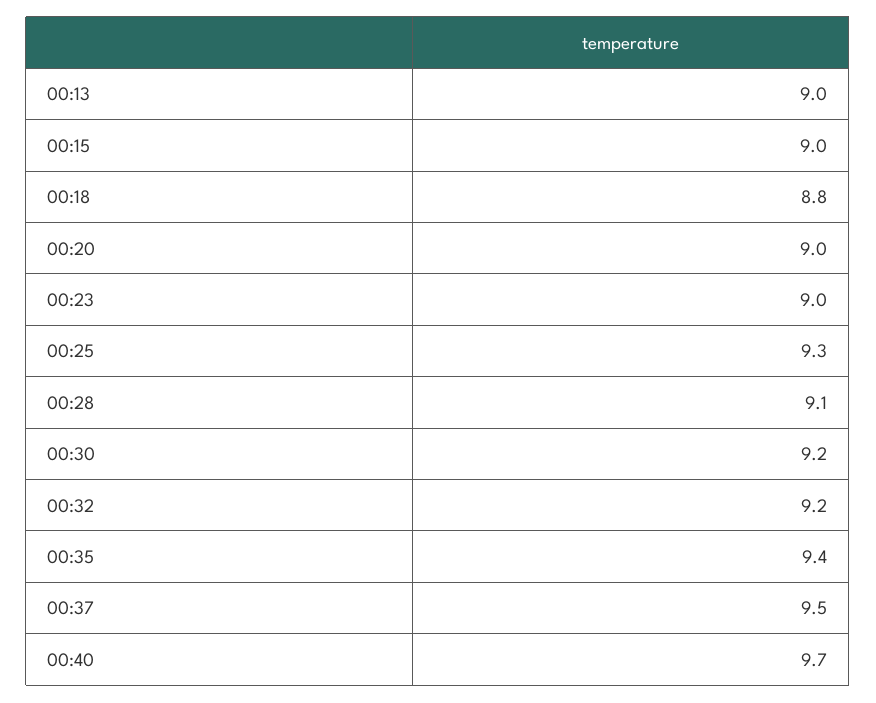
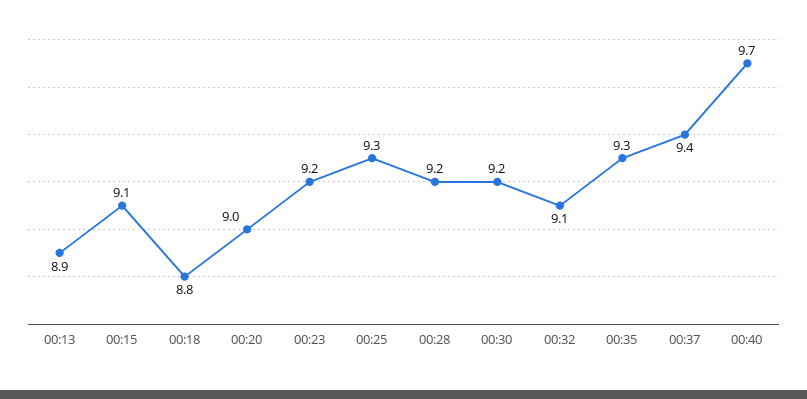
00:13: 9 -> 8.9
00:15: 9 -> 9.1
00:23: 9 -> 9.2
00:28: 9.1 -> 9.2
00:32: 9.2 -> 9.1
00:35: 9.4 -> 9.3
00:37: 9.5 -> 9.4

